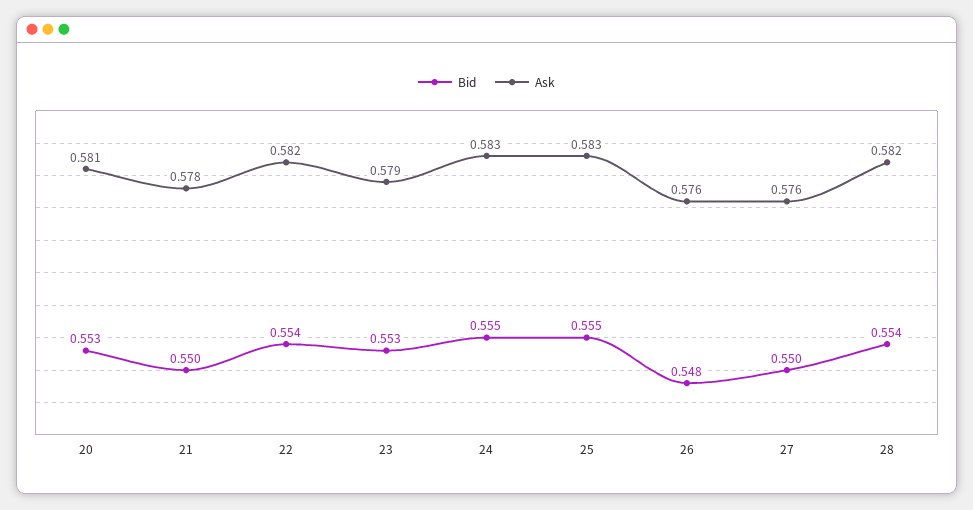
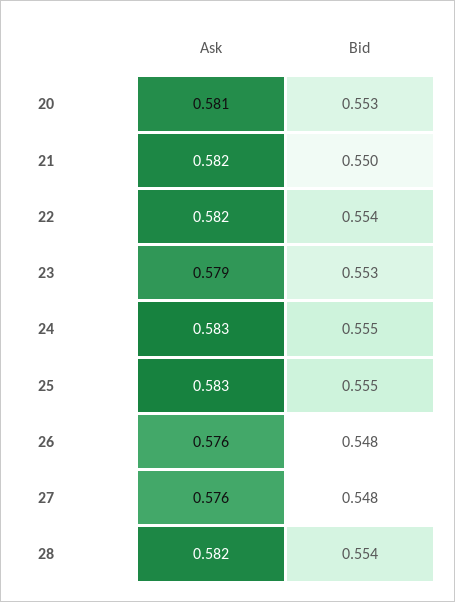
Ask, 21: 0.578 -> 0.582
Bid, 27: 0.55 -> 0.548

